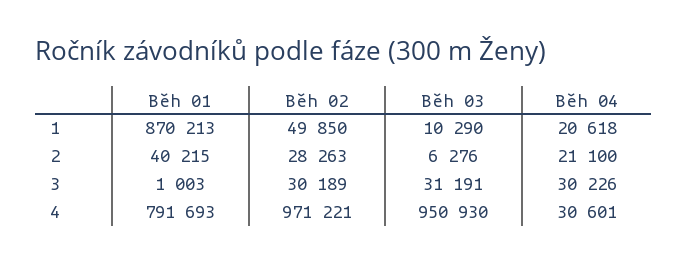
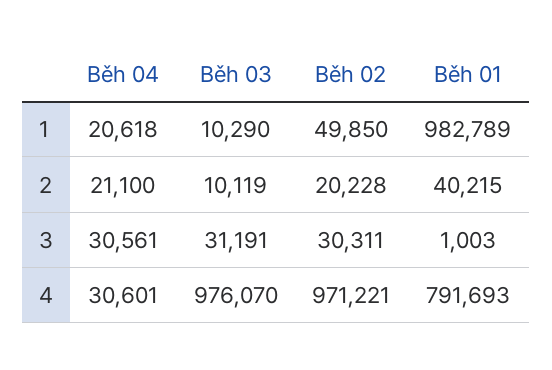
Běh 01, 1: 870213 -> 982789
Běh 02, 2: 28263 -> 20228
Běh 03, 2: 6276 -> 10119
Běh 02, 3: 30189 -> 30311
Běh 04, 3: 30226 -> 30561
Běh 03, 4: 950930 -> 976070

